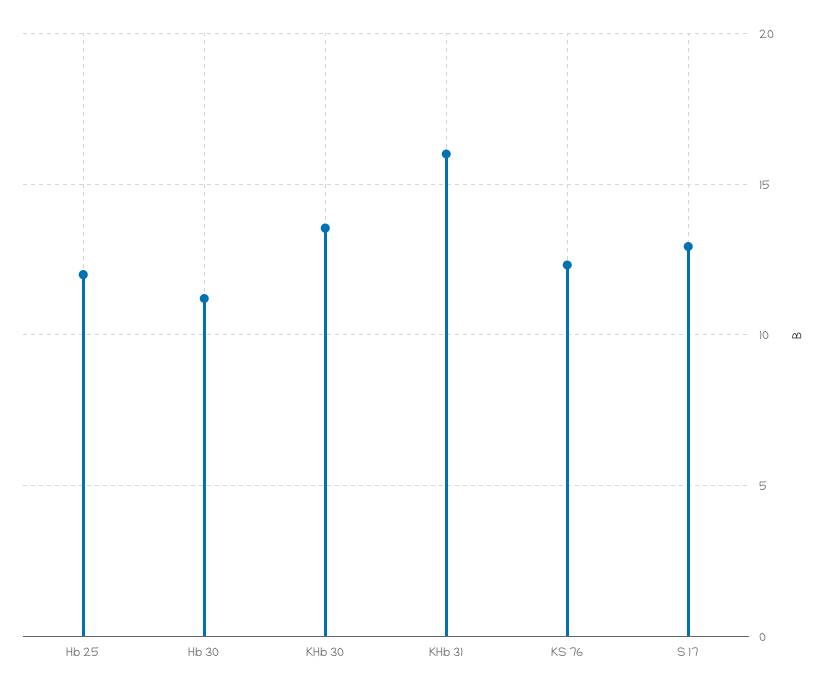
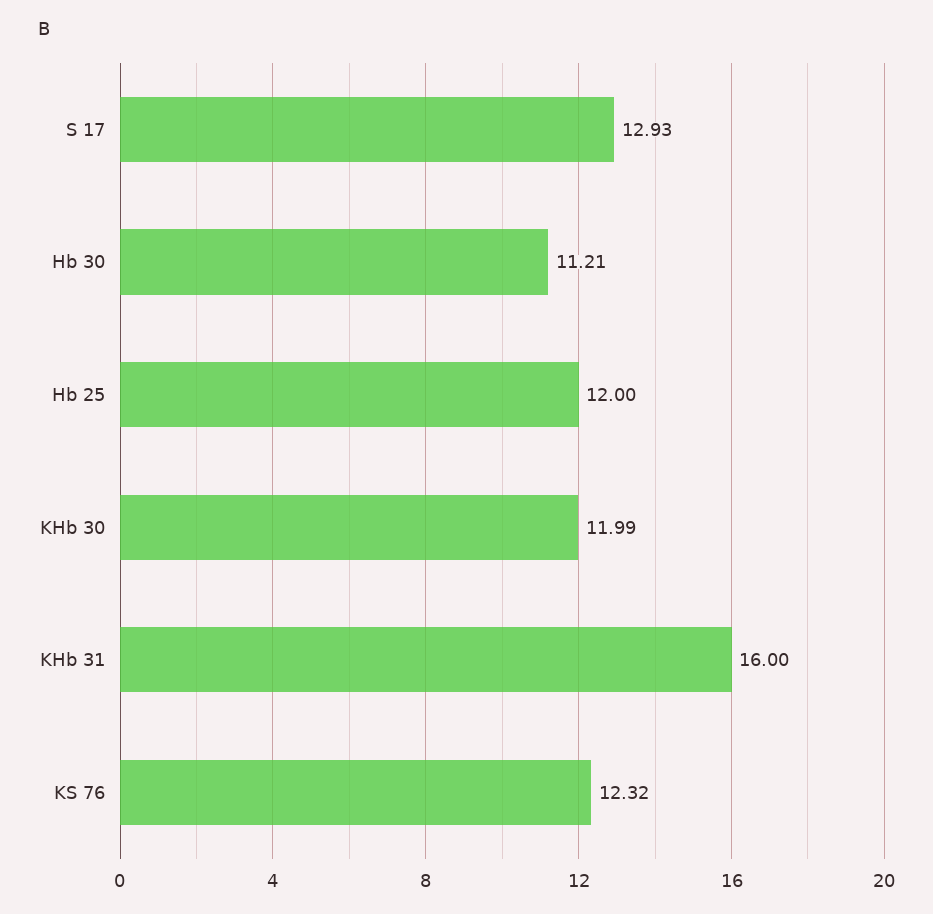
KHb 30: 13.5 -> 11.99

